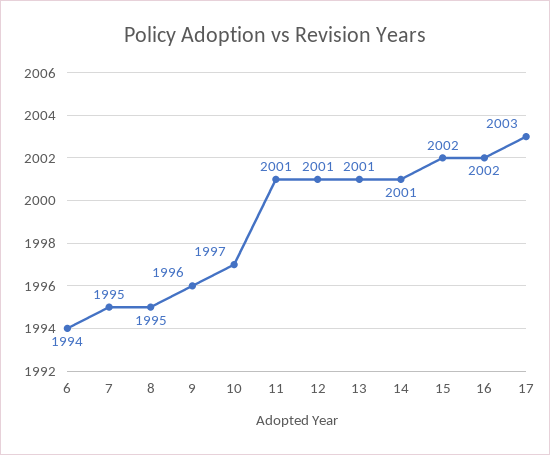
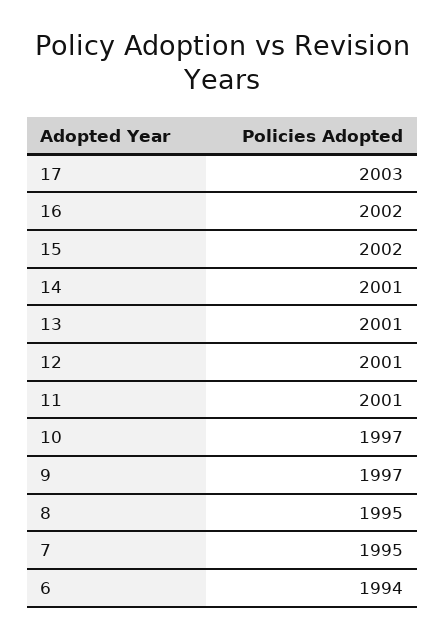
9: 1996 -> 1997

